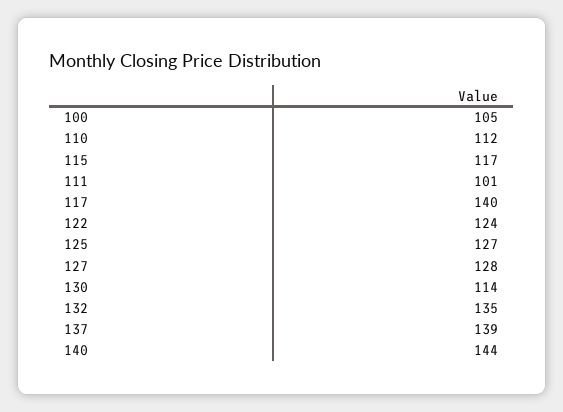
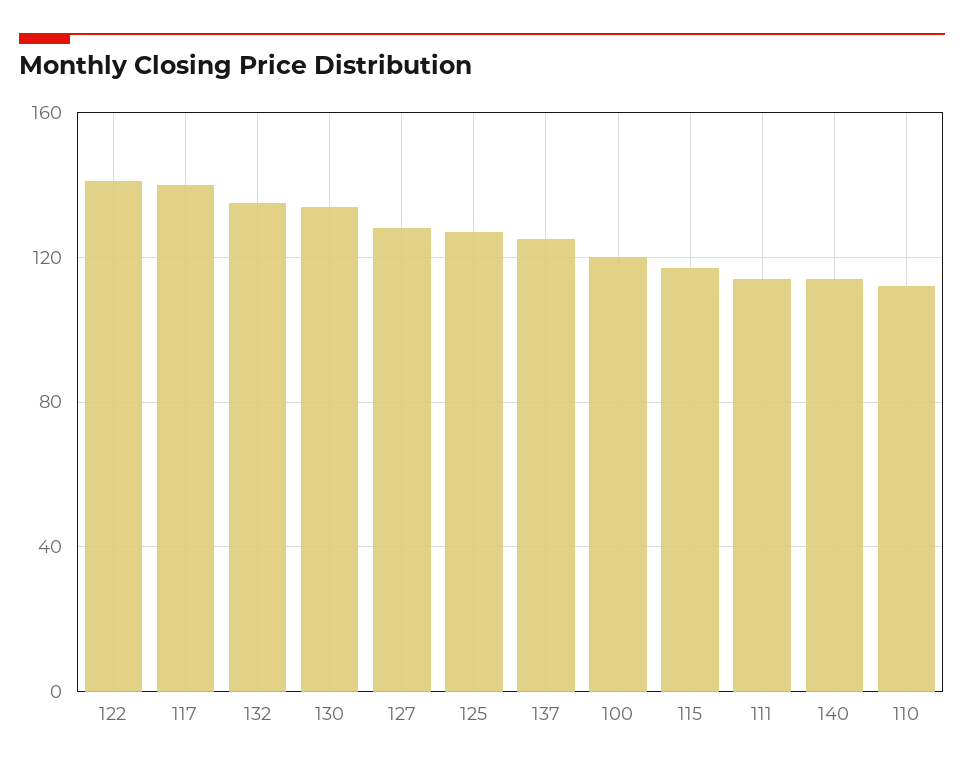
100: 105 -> 120
111: 101 -> 115
122: 124 -> 140
130: 114 -> 135
137: 139 -> 125
140: 144 -> 115

